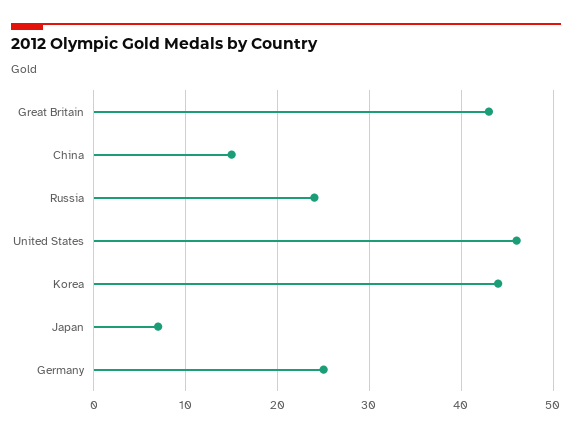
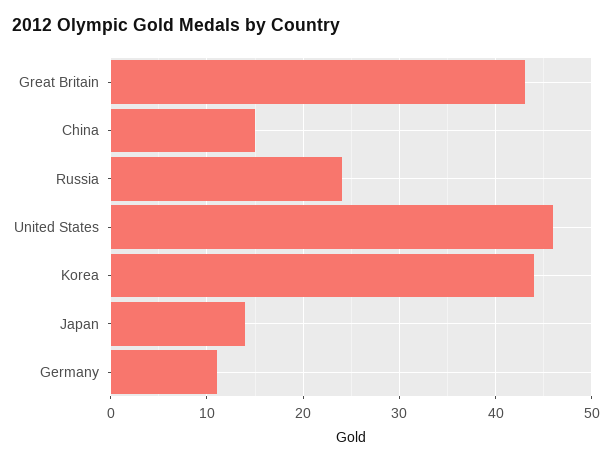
Japan: 7 -> 14
Germany: 25 -> 11

